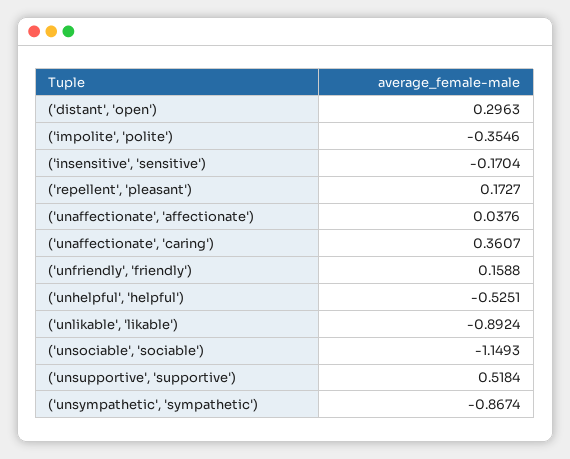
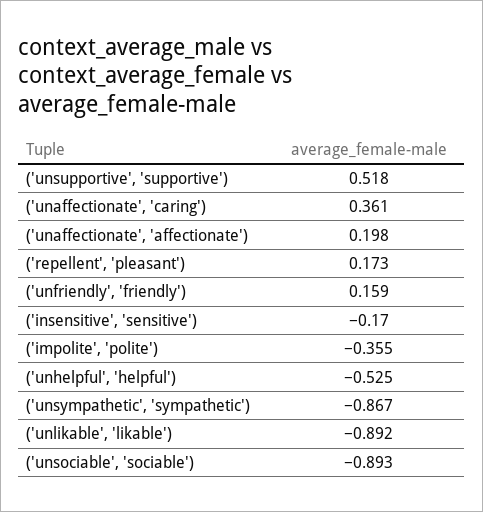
('distant', 'open'): 0.2963 -> none
('unaffectionate', 'affectionate'): 0.0376 -> 0.198
('unsociable', 'sociable'): -1.1493 -> -0.893

